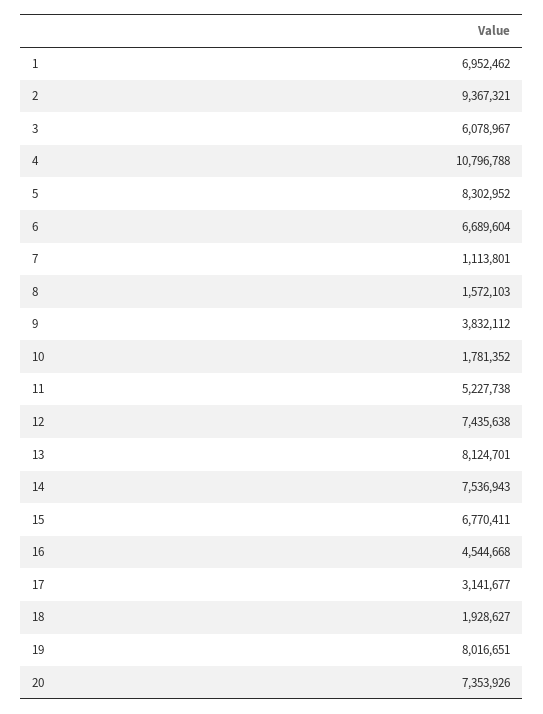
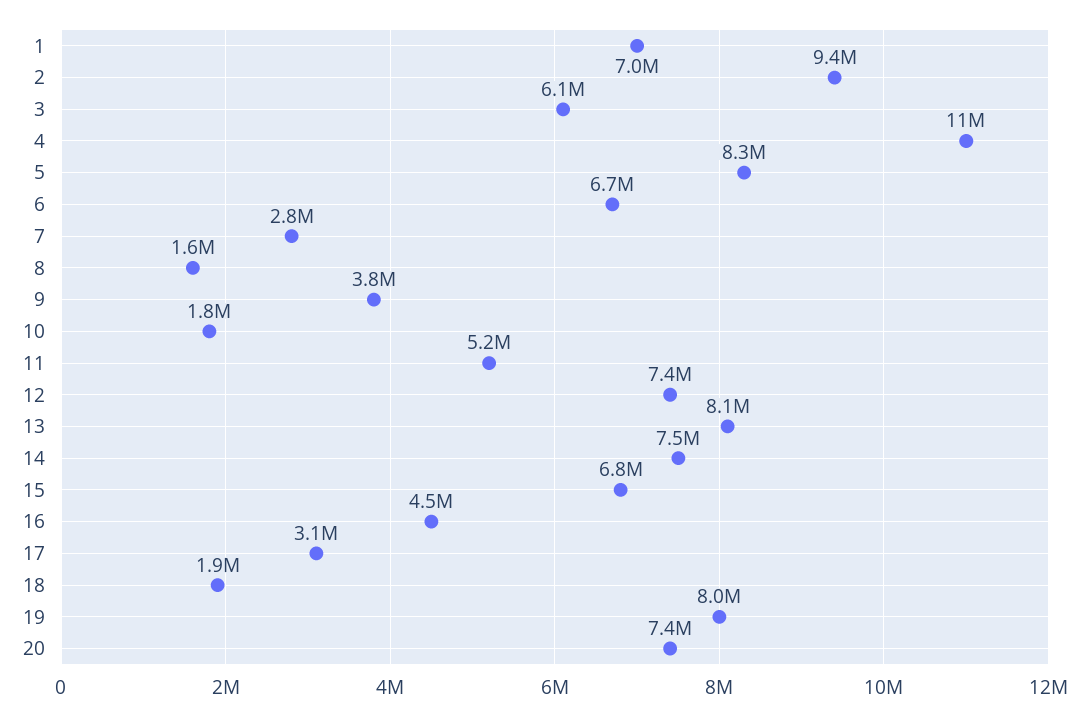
7: 1113801 -> 2800000

